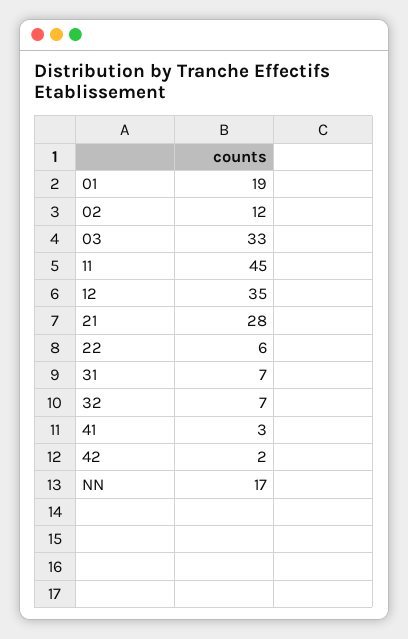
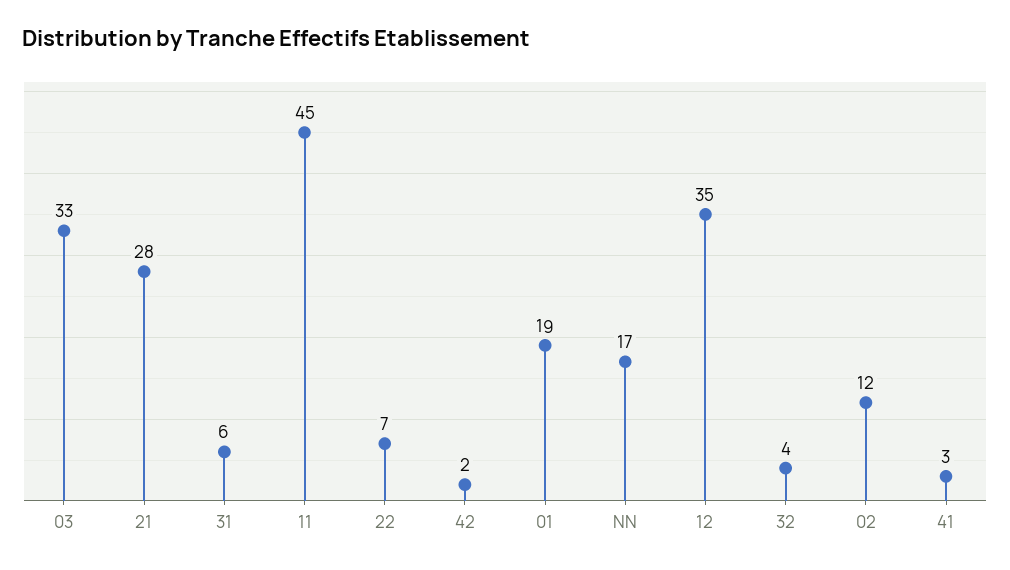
22: 6 -> 7
31: 7 -> 6
32: 7 -> 4

